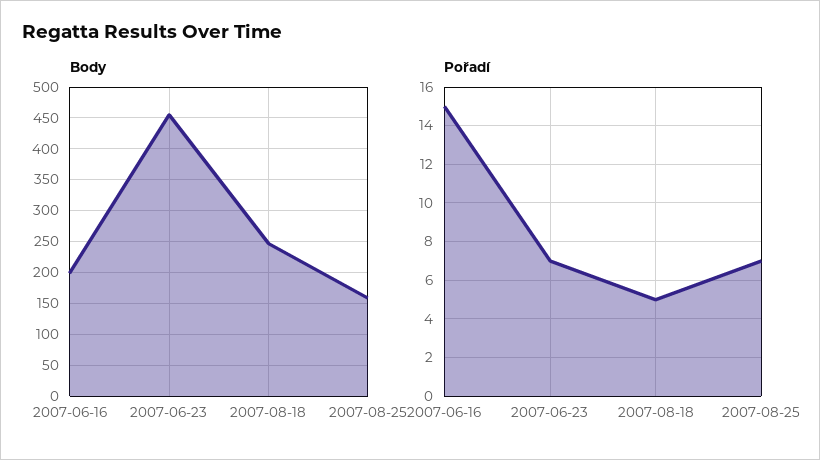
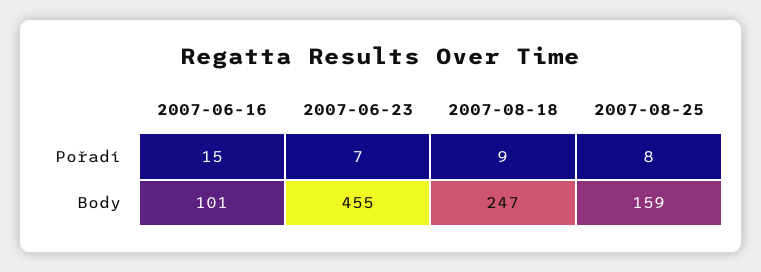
Body, 2007-06-16: 200 -> 101
Pořadí, 2007-08-18: 5 -> 9
Pořadí, 2007-08-25: 7 -> 8

